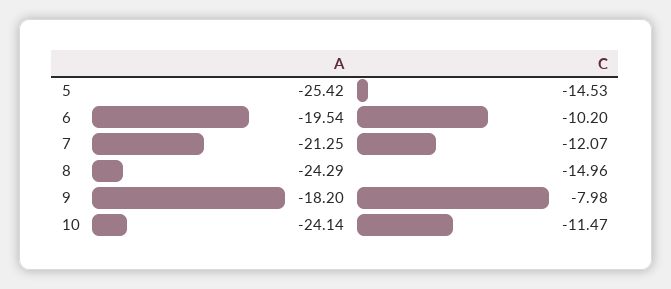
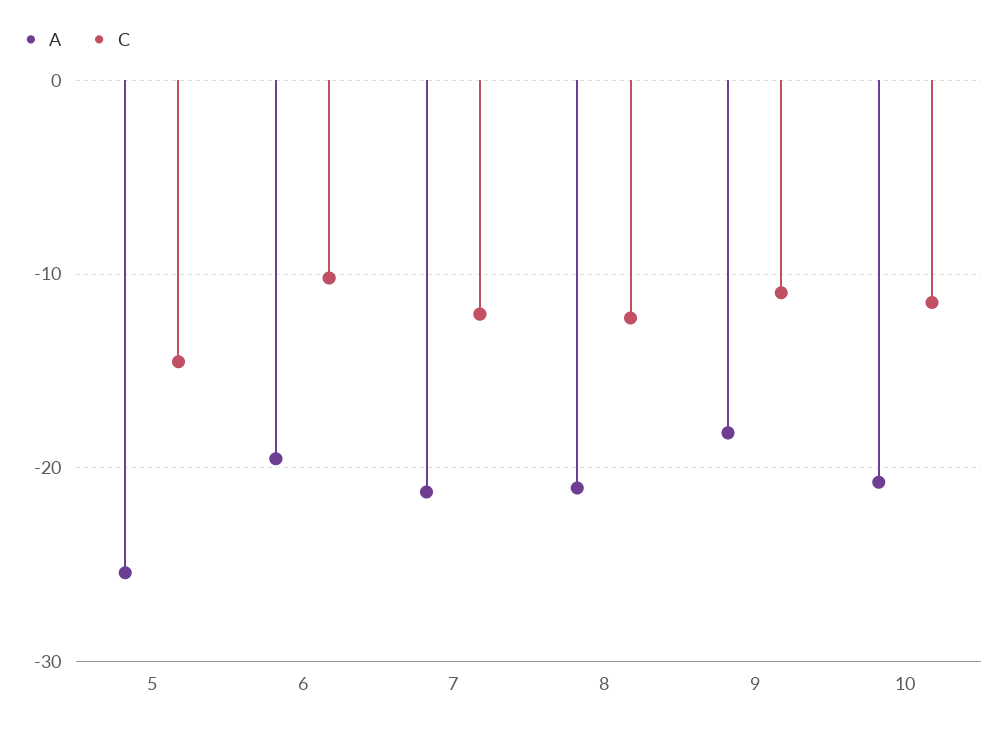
A, 8: -24.29 -> -21
C, 8: -14.96 -> -12
C, 9: -7.98 -> -11
A, 10: -24.14 -> -21

